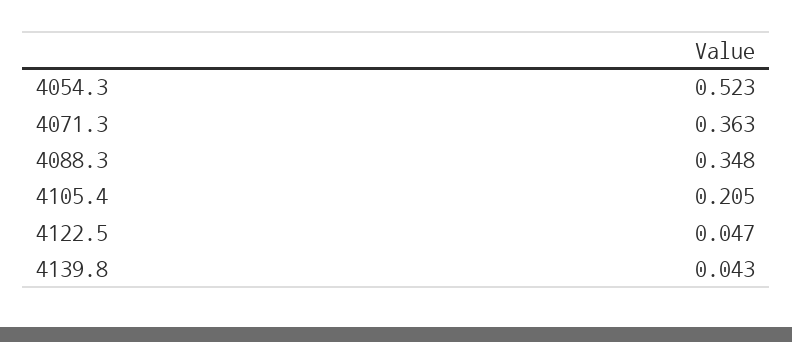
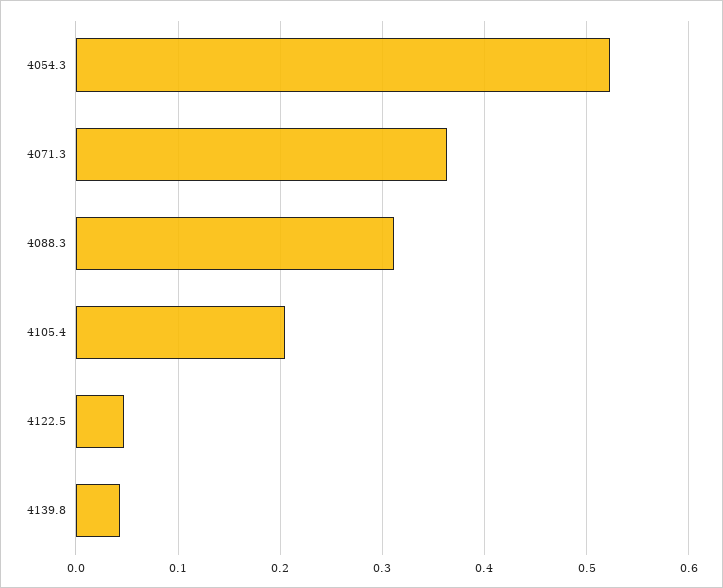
4088.3: 0.348 -> 0.31

